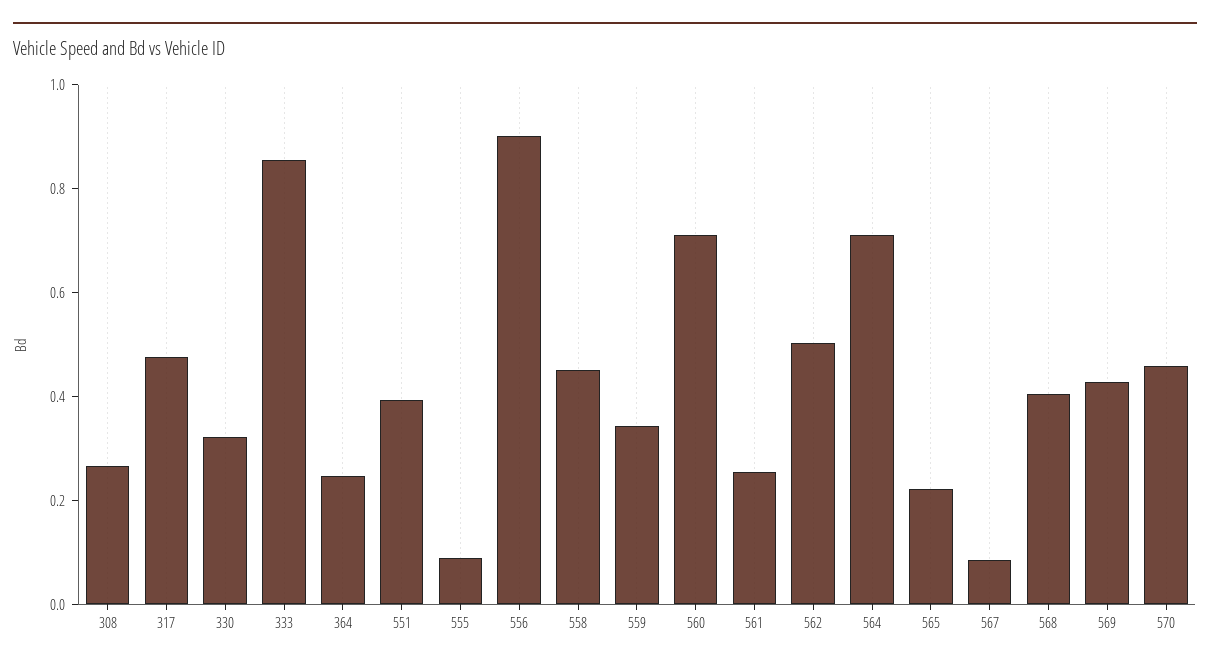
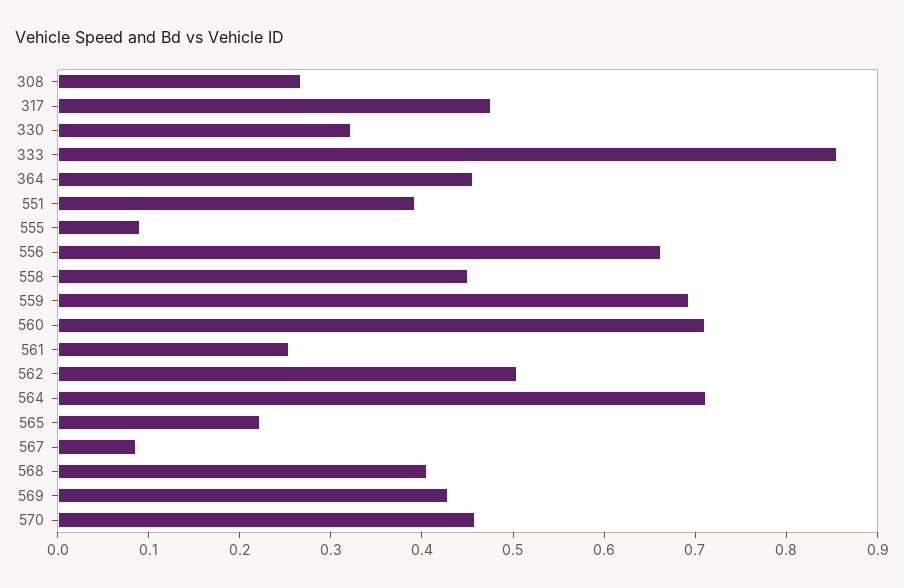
364: 0.25 -> 0.46
556: 0.9 -> 0.66
559: 0.35 -> 0.7

